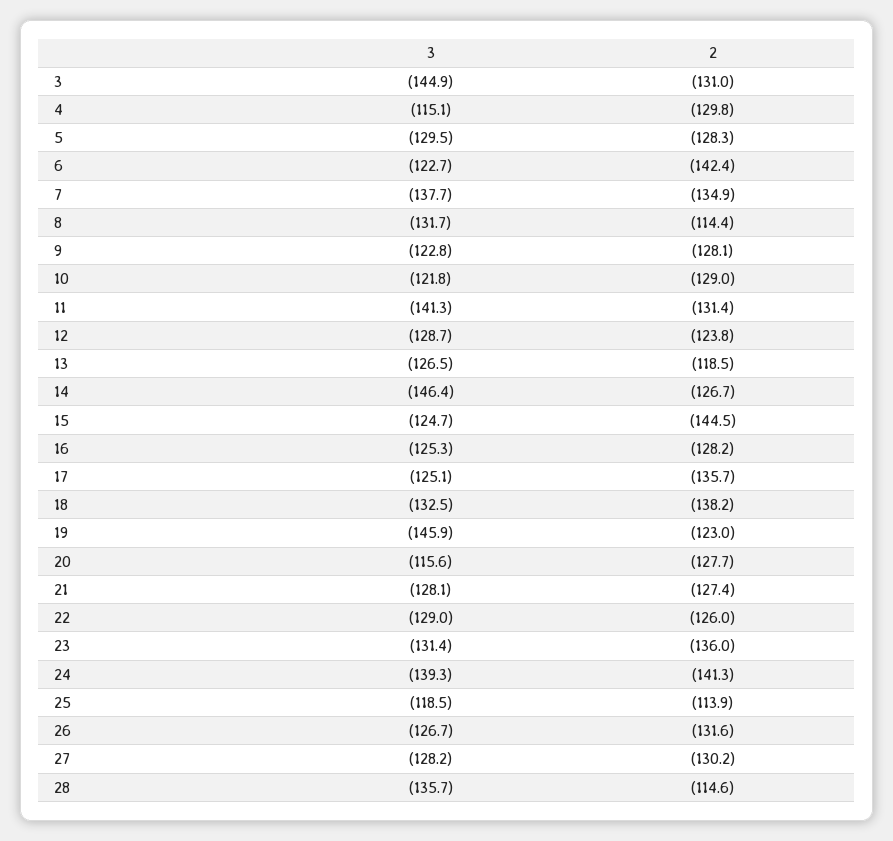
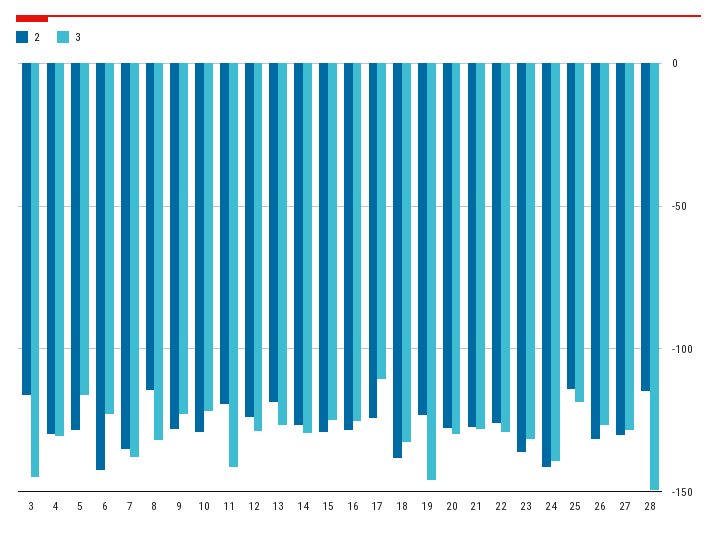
2, 3: -131 -> -115
3, 4: -115.1 -> -130
3, 5: -129.5 -> -115
2, 11: -131.4 -> -120
3, 14: -146.4 -> -130
2, 15: -144.5 -> -130
3, 17: -125.1 -> -110
2, 17: -135.7 -> -125
3, 20: -115.6 -> -130
3, 28: -135.7 -> -150

